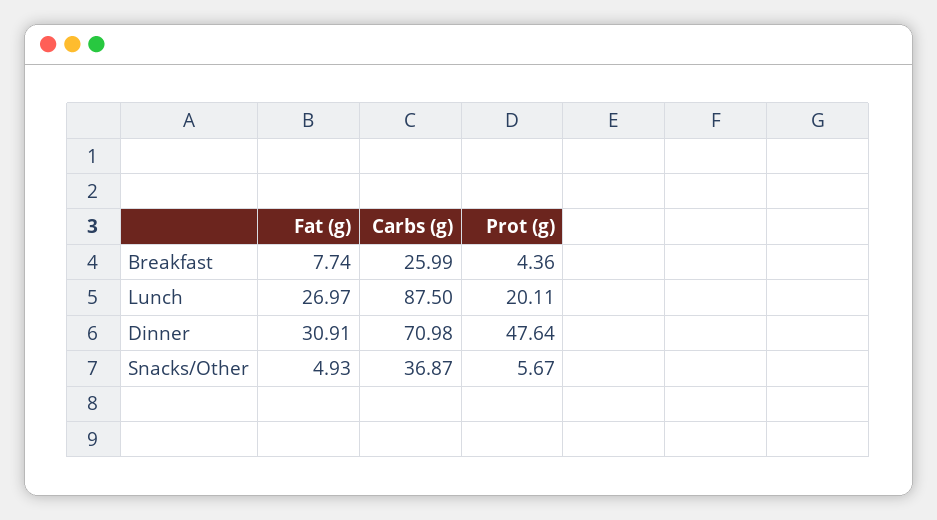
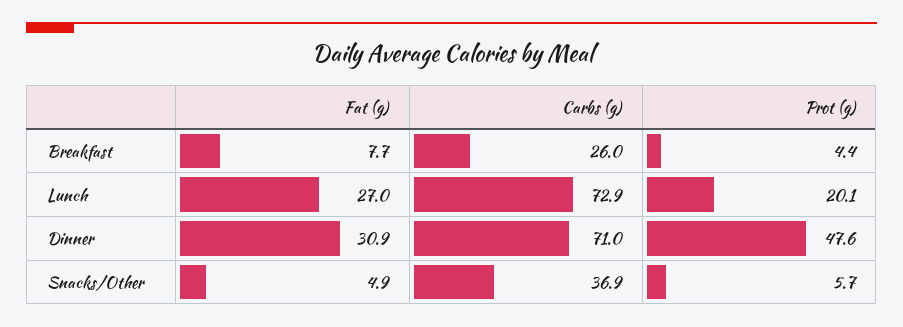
Carbs (g), Lunch: 87.5 -> 72.9

